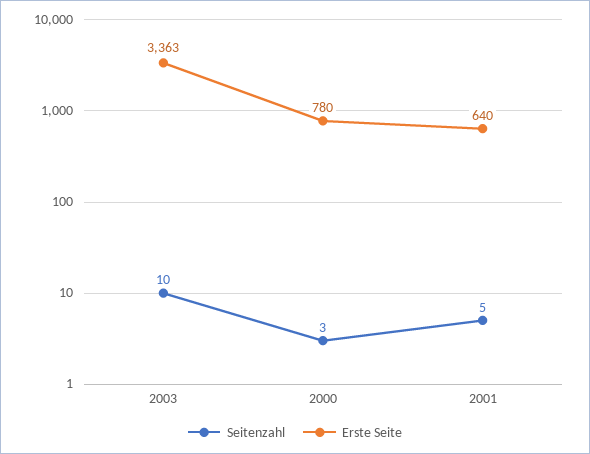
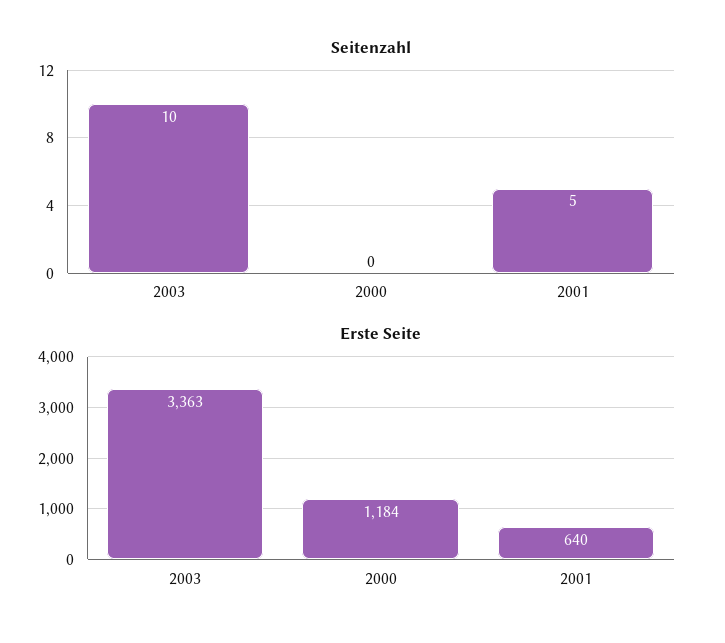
Seitenzahl, 2000: 3 -> 0
Erste Seite, 2000: 780 -> 1184

